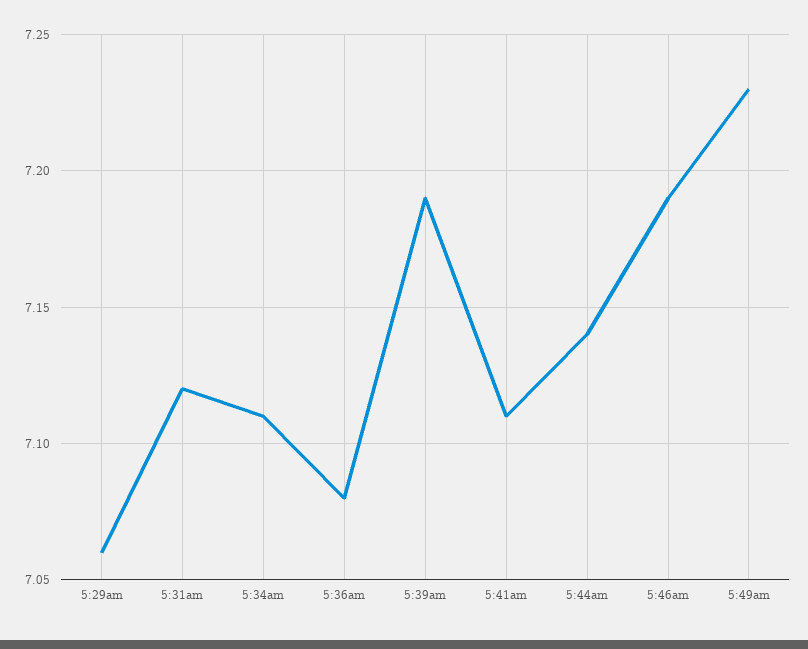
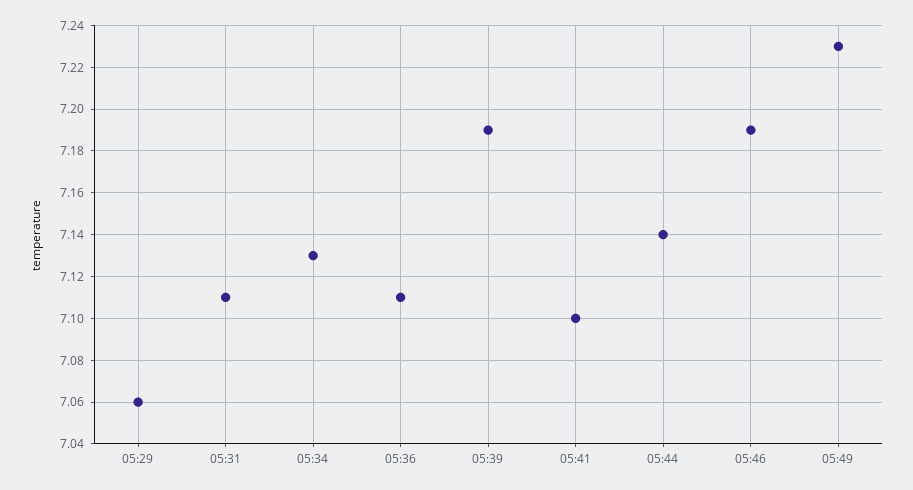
5:31am: 7.12 -> 7.11
5:34am: 7.11 -> 7.13
5:36am: 7.08 -> 7.11
5:41am: 7.11 -> 7.1

